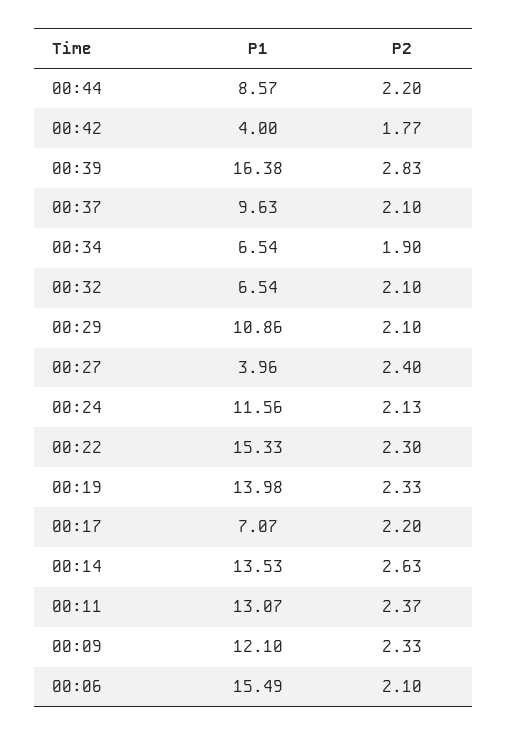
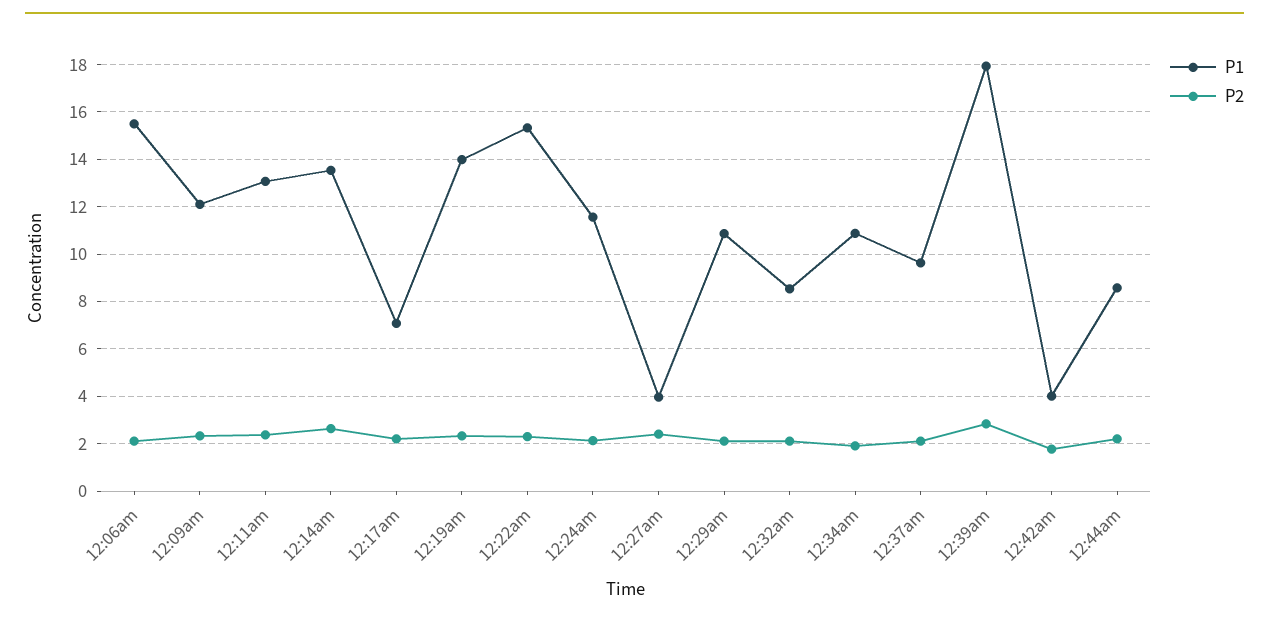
P1, 00:39: 16.38 -> 18
P1, 00:34: 6.54 -> 11
P1, 00:32: 6.54 -> 8.5

